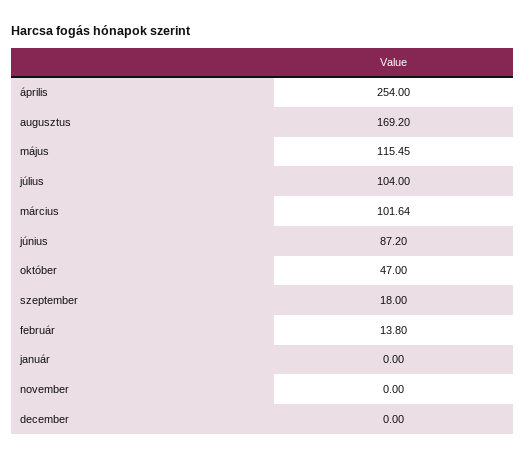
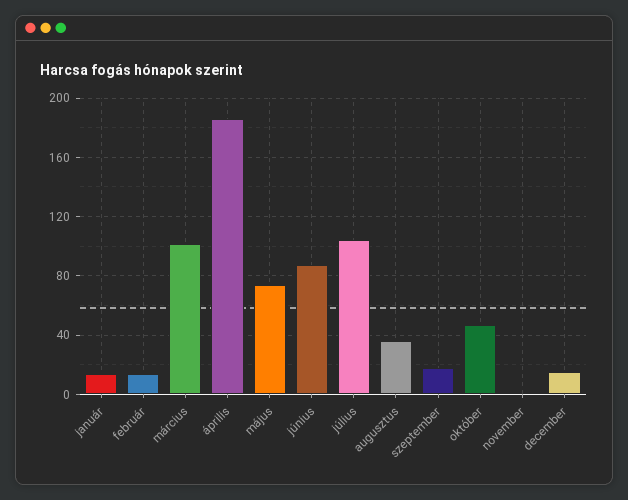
április: 254 -> 185
augusztus: 169.2 -> 35
május: 115.45 -> 75
január: 0 -> 15
december: 0 -> 15

